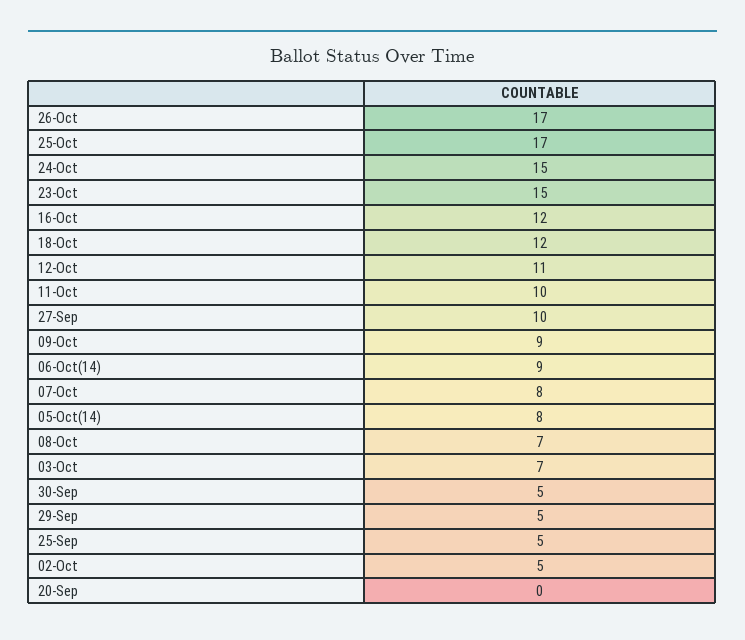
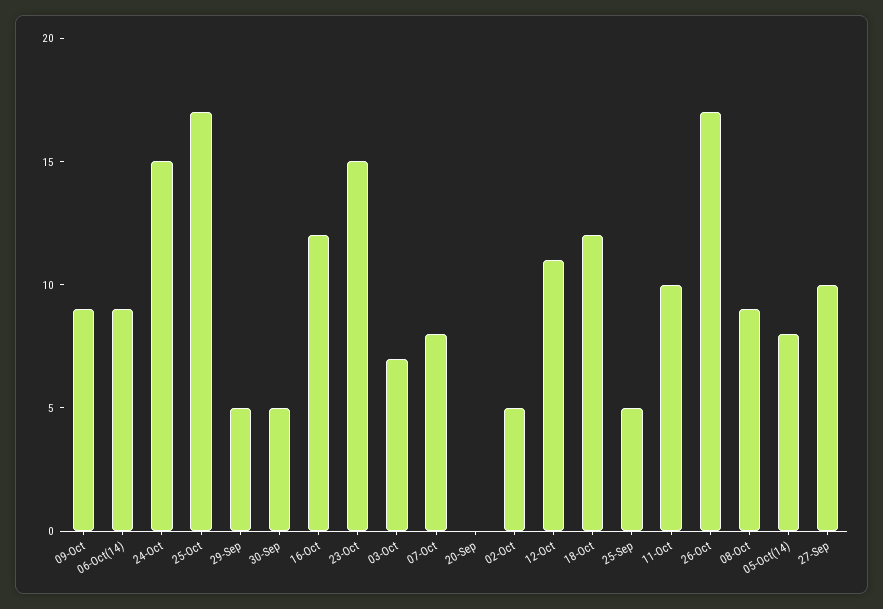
08-Oct: 7 -> 9

